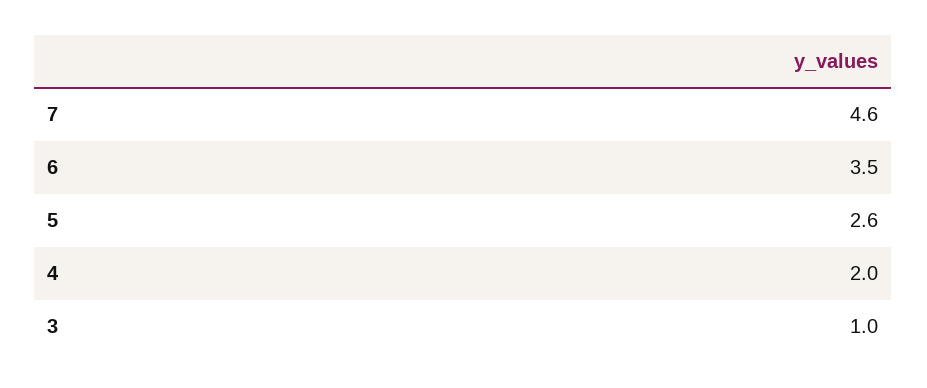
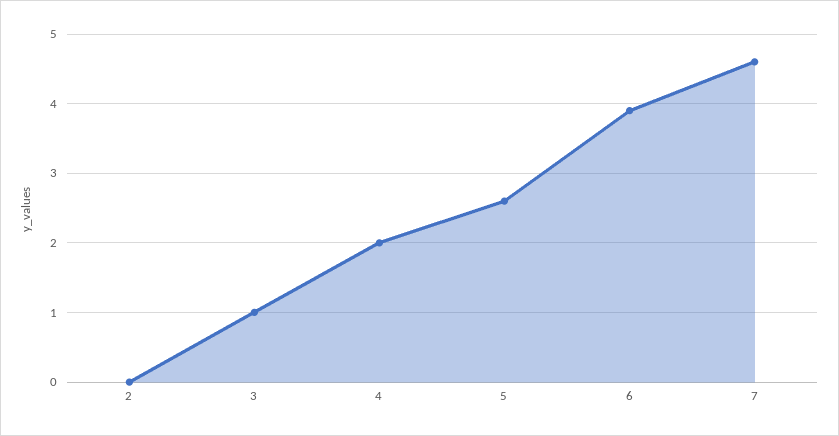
6: 3.5 -> 3.9
2: none -> 0

